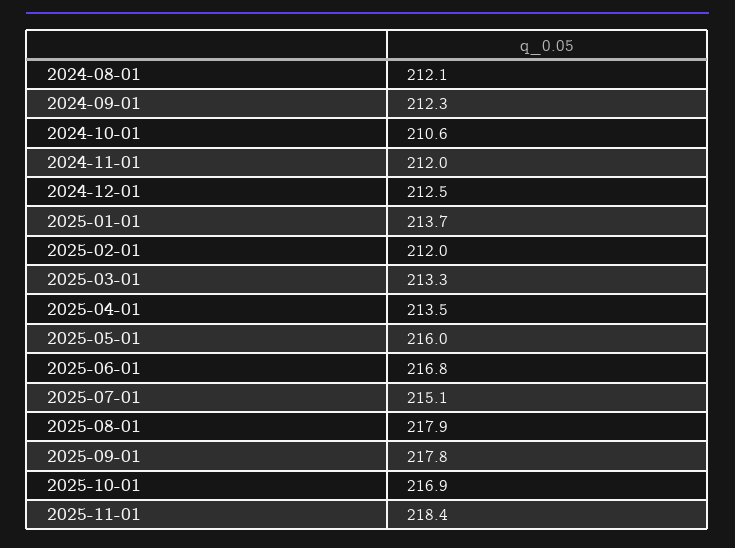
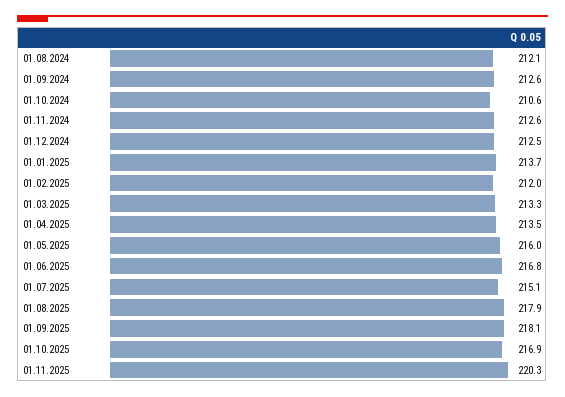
2024-09-01: 212.3 -> 212.6
2024-11-01: 212 -> 212.6
2025-09-01: 217.8 -> 218.1
2025-11-01: 218.4 -> 220.3

